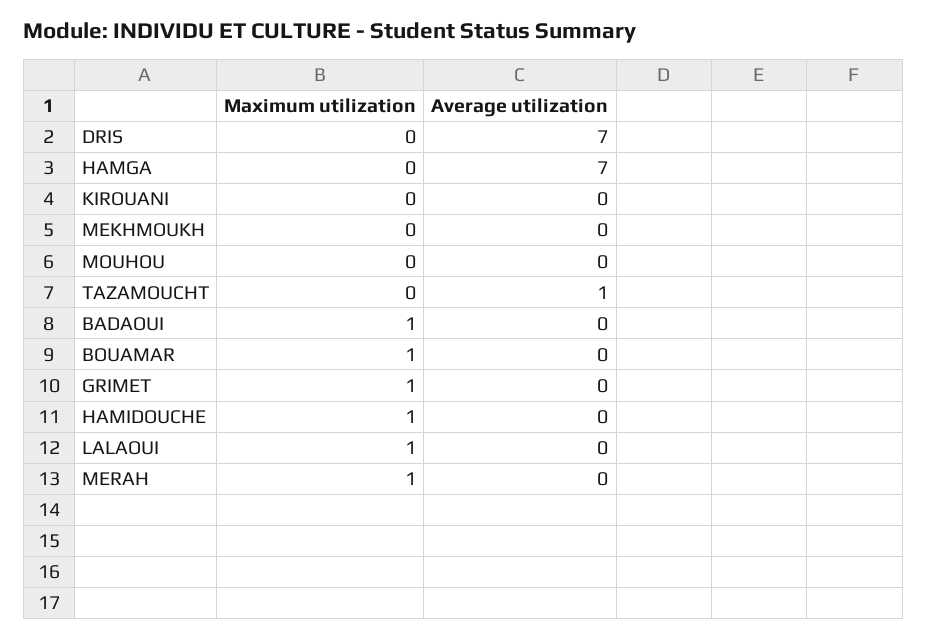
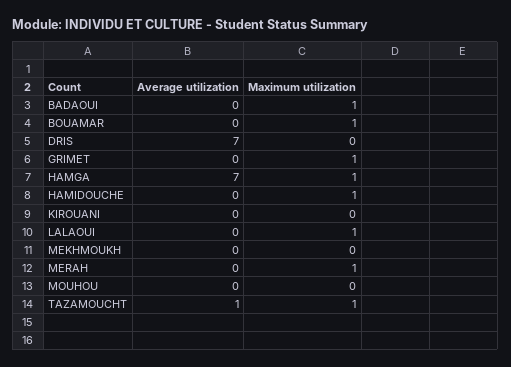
Maximum utilization, HAMGA: 0 -> 1
Maximum utilization, TAZAMOUCHT: 0 -> 1

